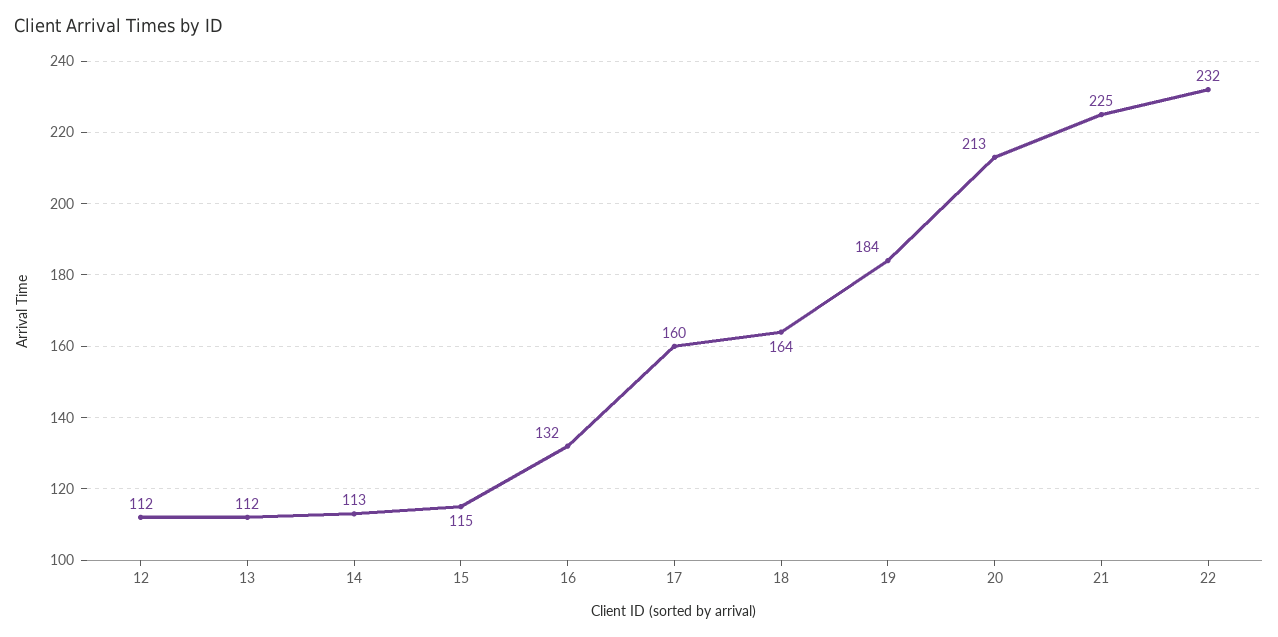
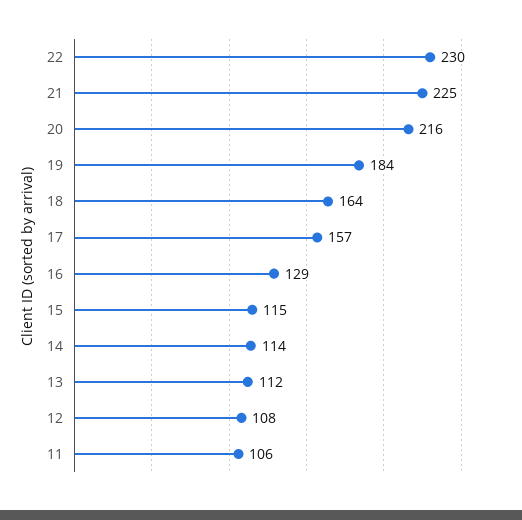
12: 112 -> 108
14: 113 -> 114
16: 132 -> 129
17: 160 -> 157
20: 213 -> 216
22: 232 -> 230
11: none -> 106

